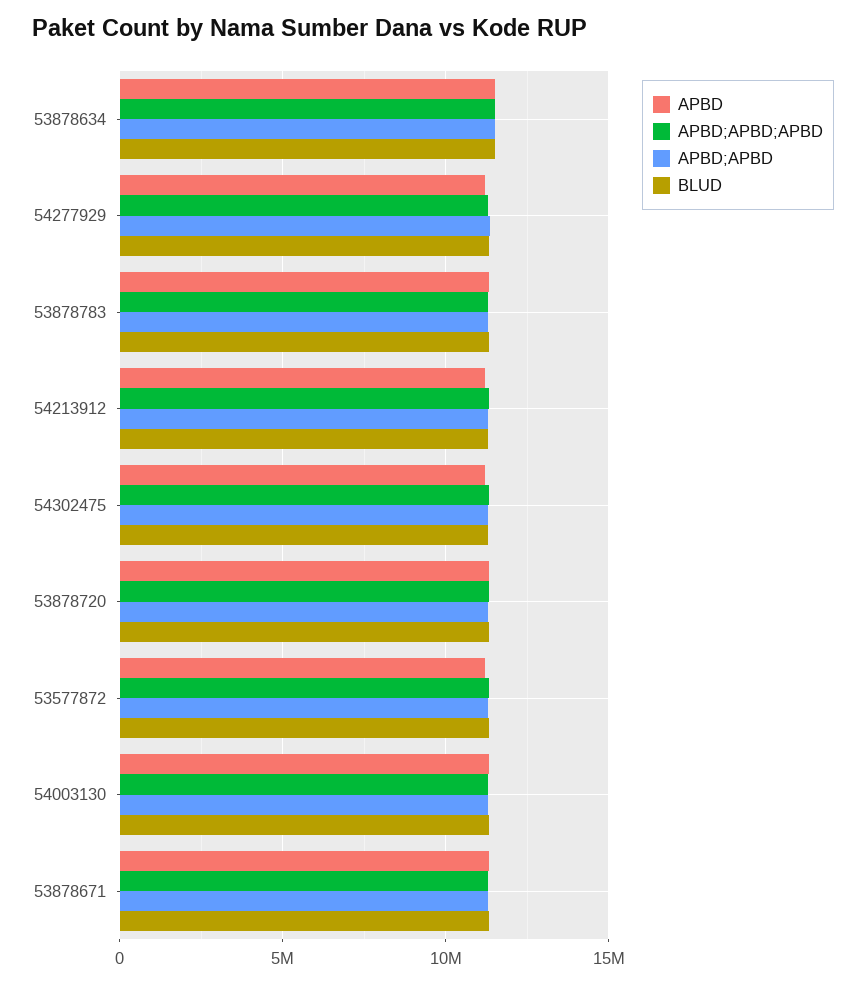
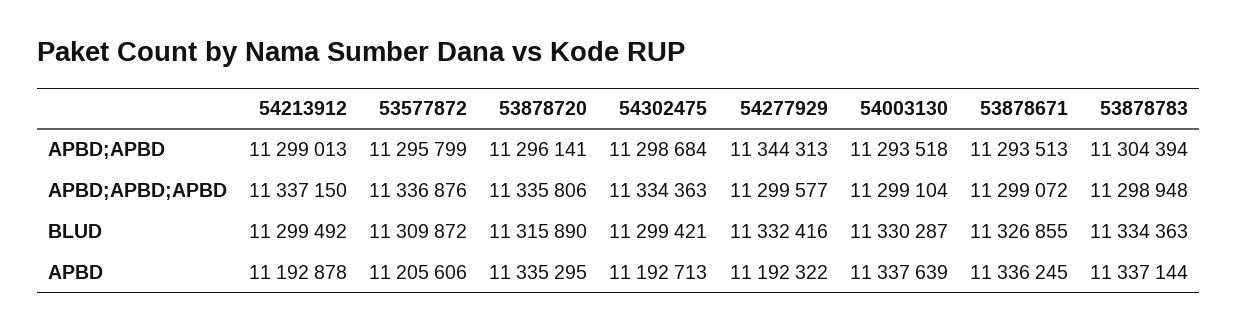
APBD, 53878634: 11500000 -> none
APBD;APBD;APBD, 53878634: 11500000 -> none
APBD;APBD, 53878634: 11500000 -> none
BLUD, 53878634: 11500000 -> none

